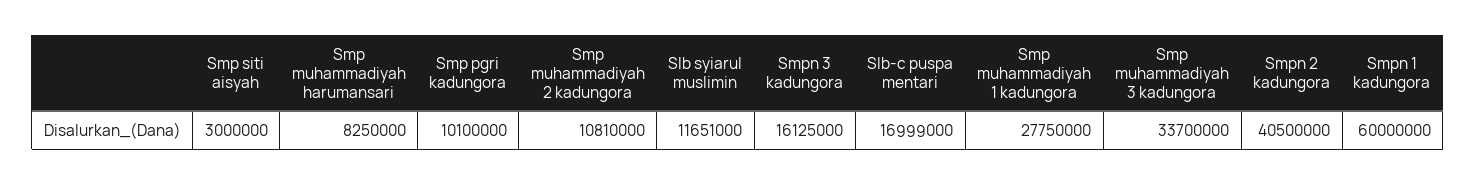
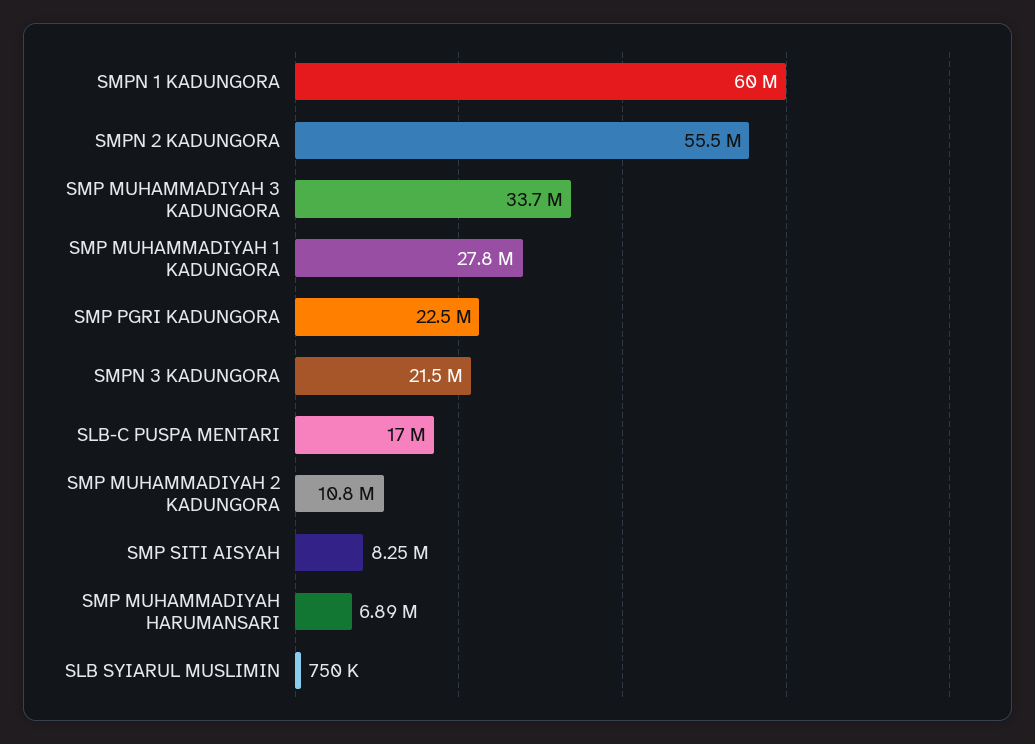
Smp siti aisyah: 3000000 -> 8250000
Smp muhammadiyah harumansari: 8250000 -> 6890000
Smp pgri kadungora: 10100000 -> 22500000
Slb syiarul muslimin: 11651000 -> 750000
Smpn 3 kadungora: 16125000 -> 21500000
Smpn 2 kadungora: 40500000 -> 55500000

